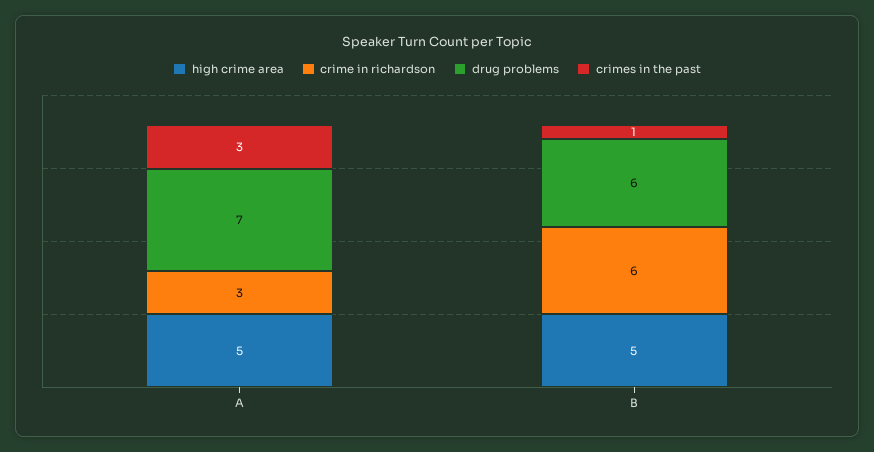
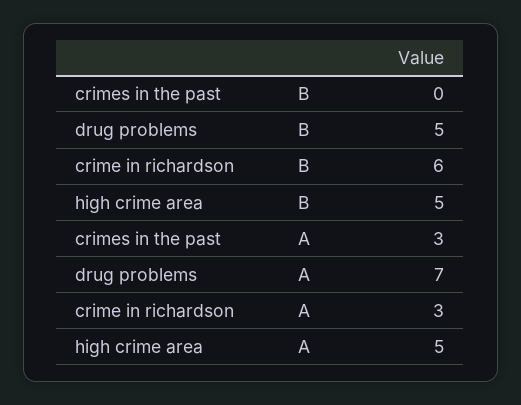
drug problems, B: 6 -> 5
crimes in the past, B: 1 -> 0

